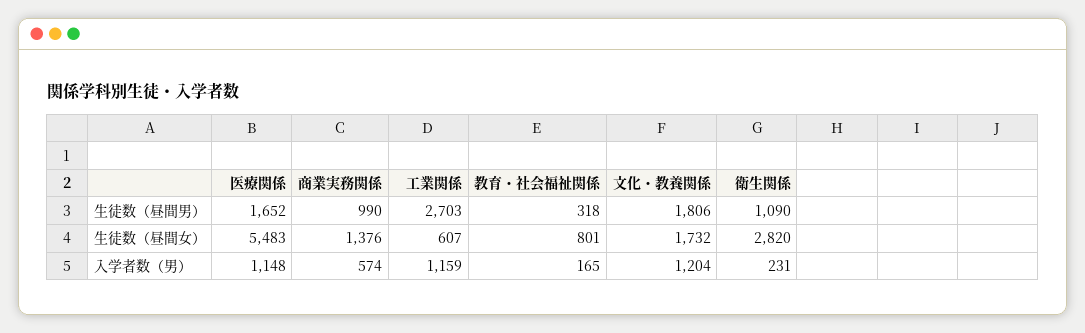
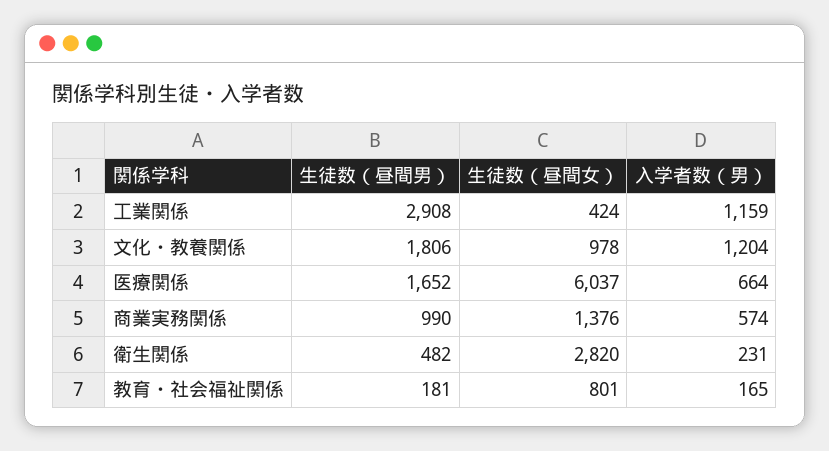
工業関係, 生徒数（昼間男）: 2703 -> 2908
教育・社会福祉関係, 生徒数（昼間男）: 318 -> 181
衛生関係, 生徒数（昼間男）: 1090 -> 482
医療関係, 生徒数（昼間女）: 5483 -> 6037
工業関係, 生徒数（昼間女）: 607 -> 424
文化・教養関係, 生徒数（昼間女）: 1732 -> 978
医療関係, 入学者数（男）: 1148 -> 664

